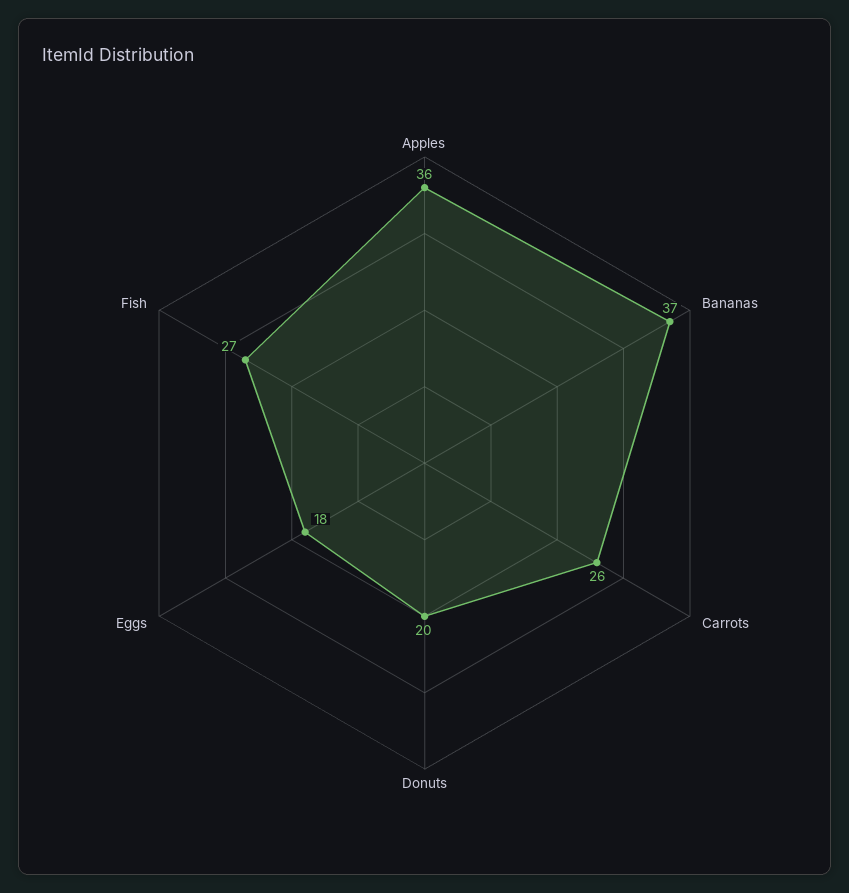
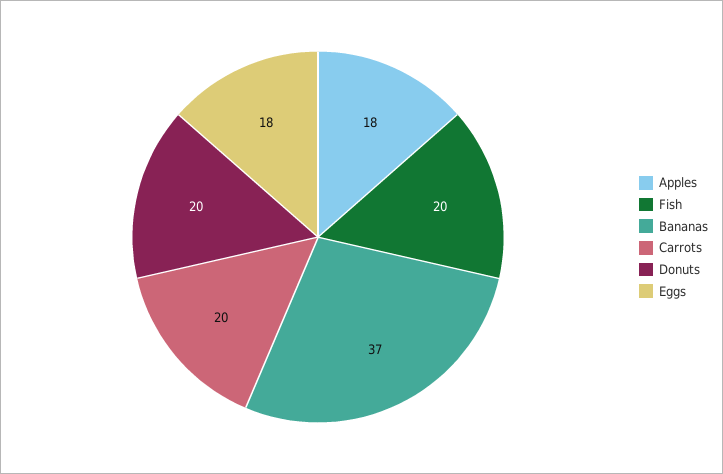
Apples: 36 -> 18
Carrots: 26 -> 20
Fish: 27 -> 20

